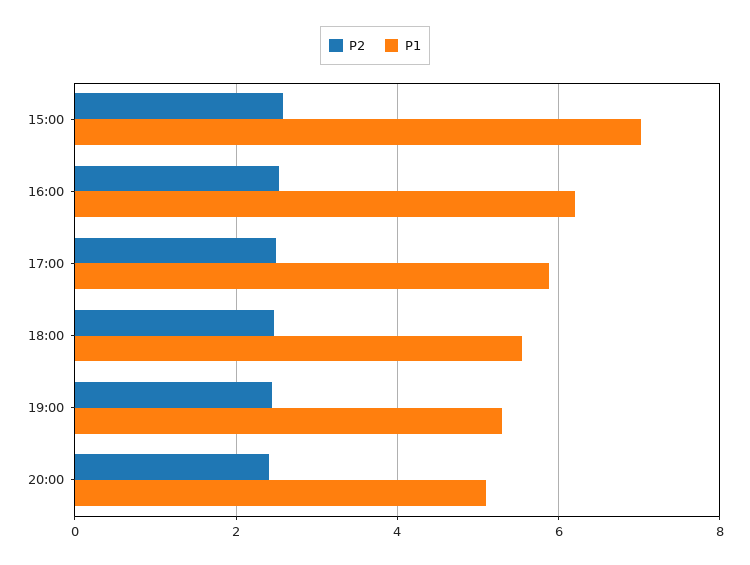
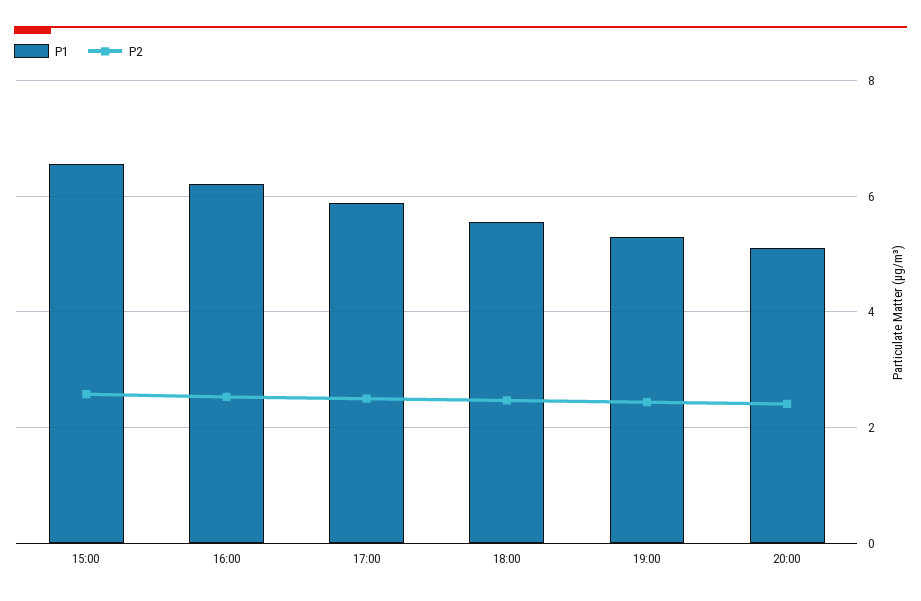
P1, 15:00: 7 -> 6.6

